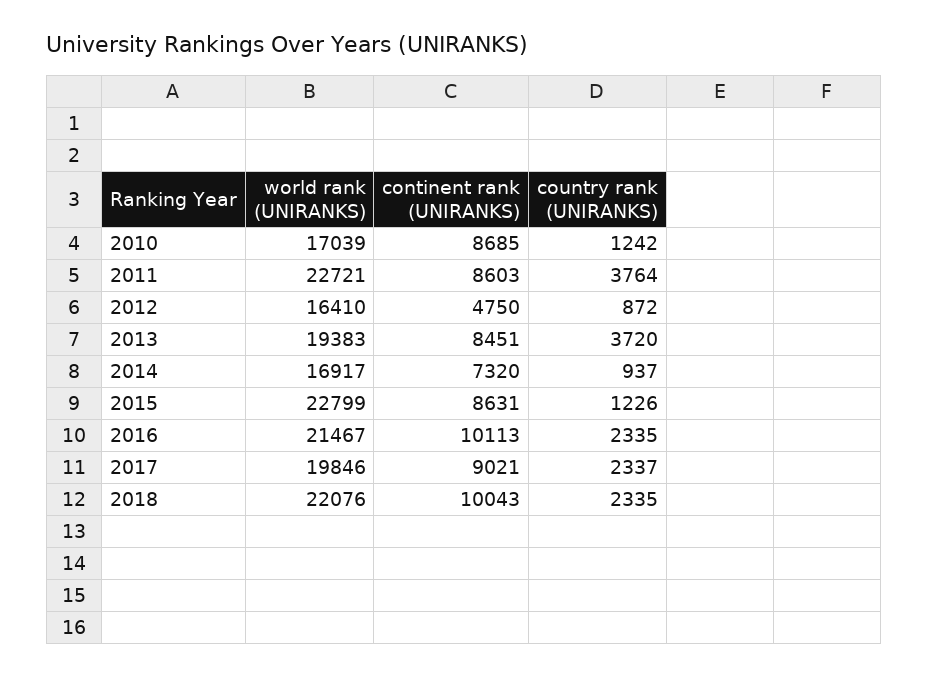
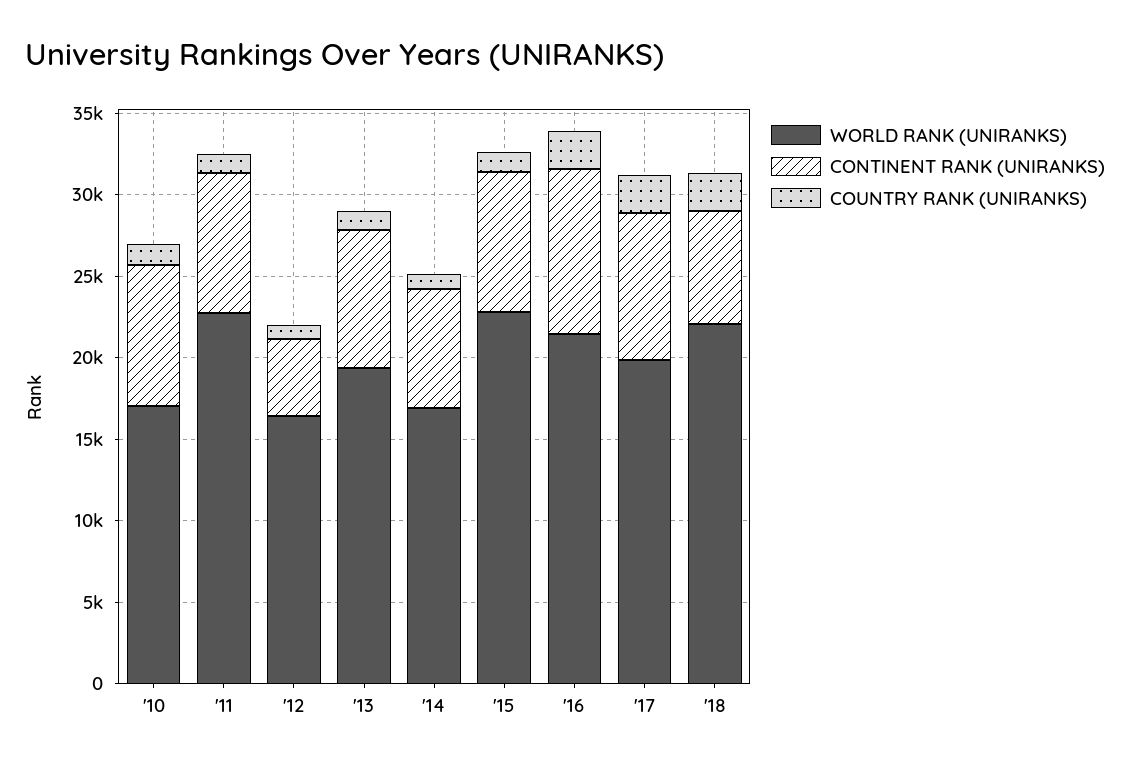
country rank (UNIRANKS), 2011: 3764 -> 1000
country rank (UNIRANKS), 2013: 3720 -> 1000
continent rank (UNIRANKS), 2018: 10043 -> 7000

